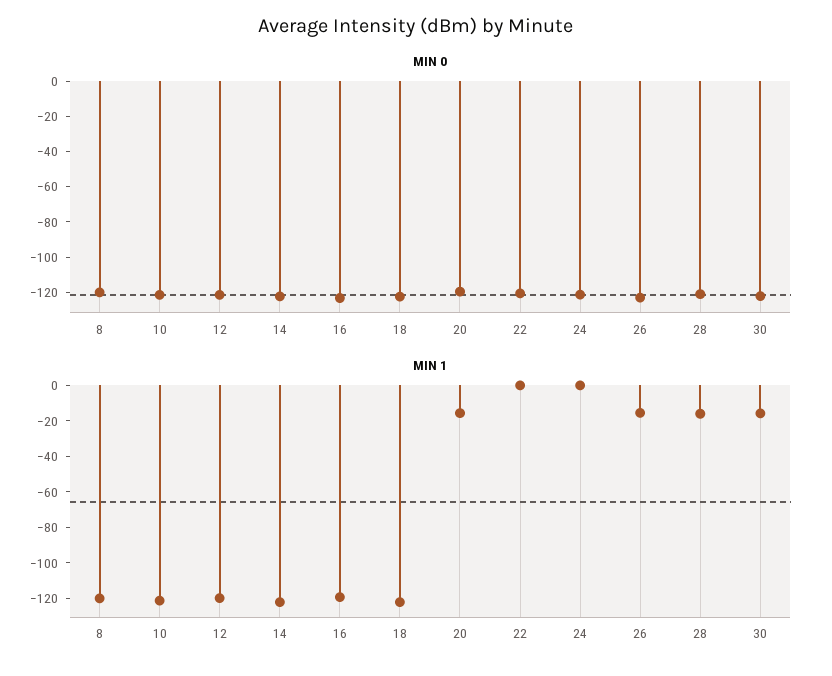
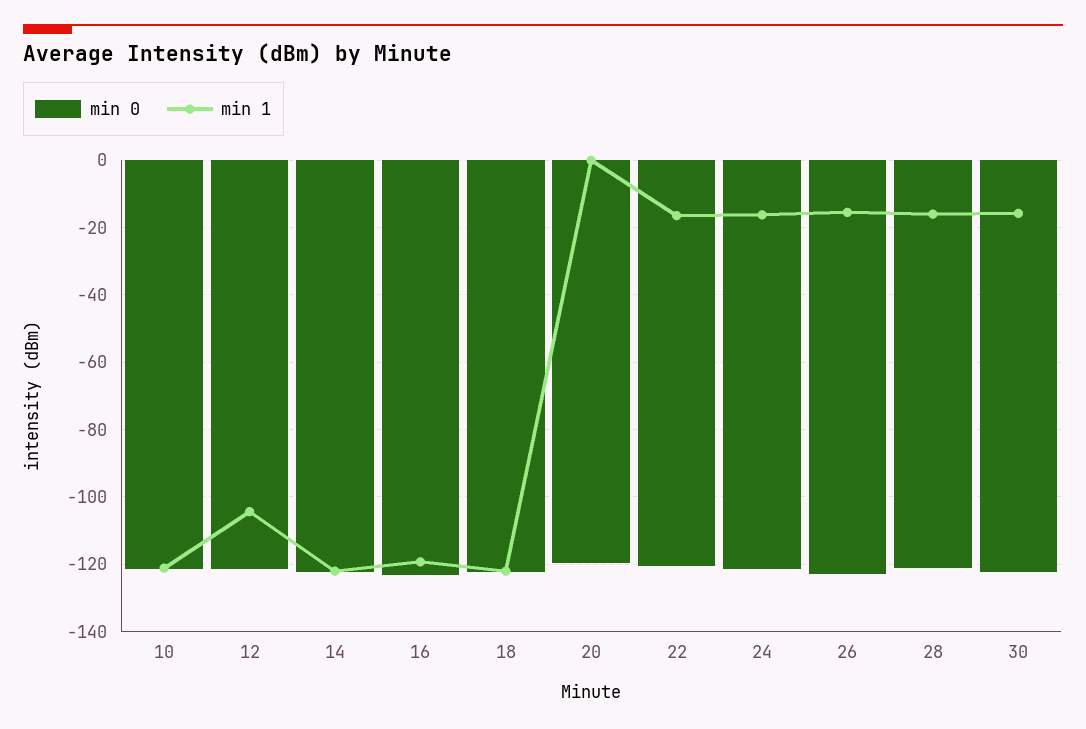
MIN 0, 8: -120 -> none
MIN 1, 8: -120 -> none
MIN 1, 12: -120 -> -104
MIN 1, 20: -15 -> 0
MIN 1, 22: 0 -> -16
MIN 1, 24: 0 -> -16

